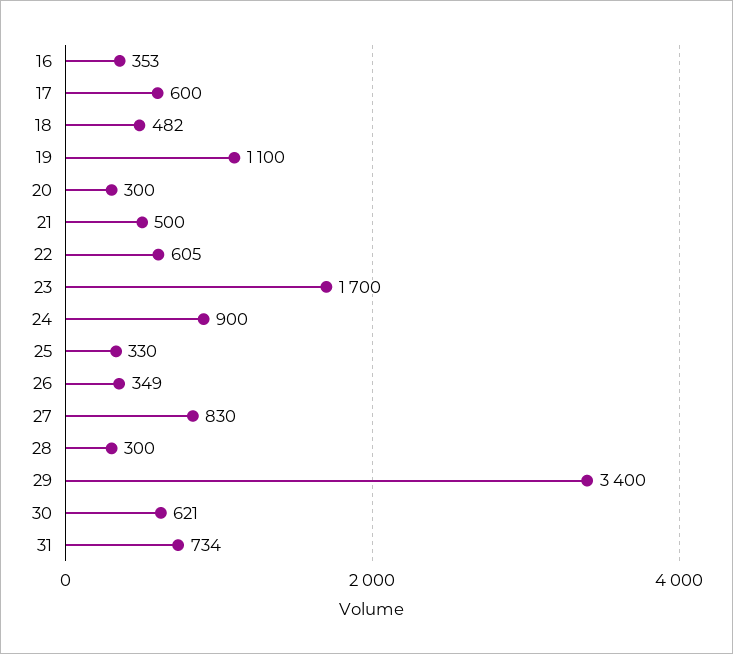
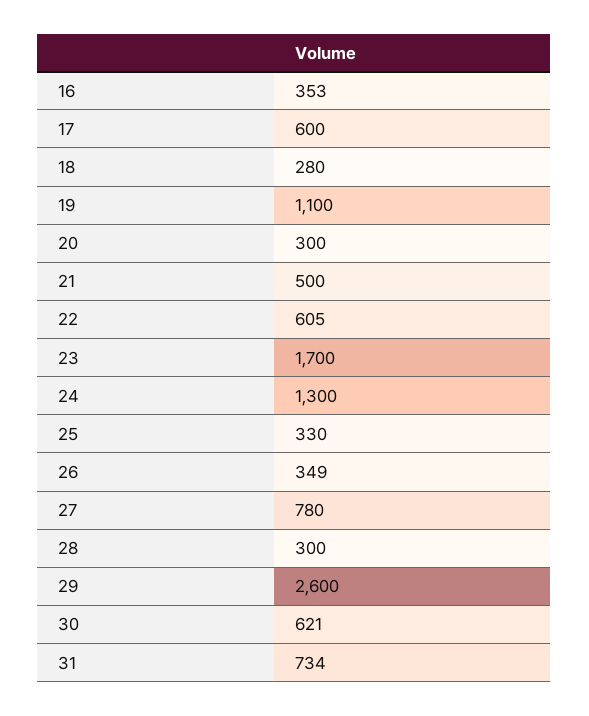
18: 482 -> 280
24: 900 -> 1300
27: 830 -> 780
29: 3400 -> 2600

